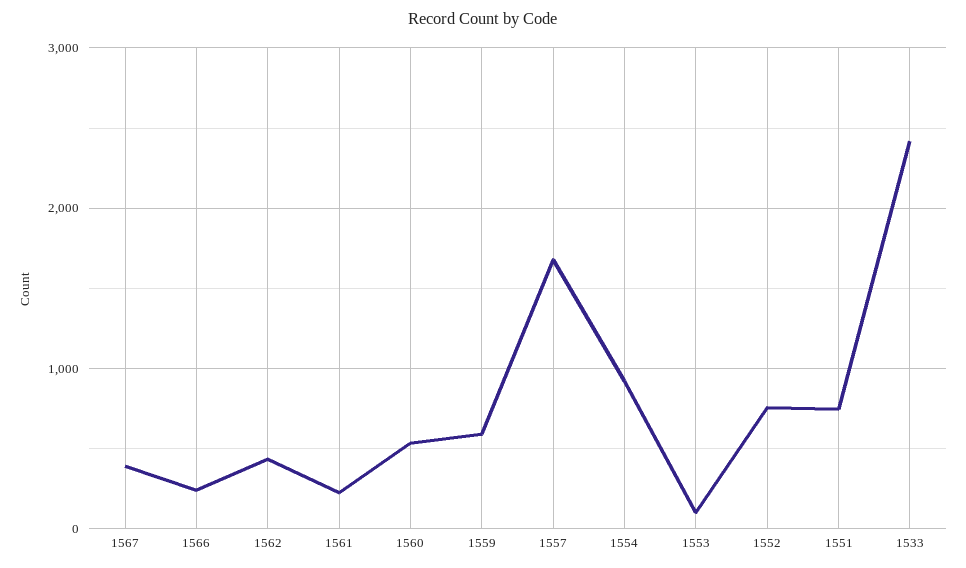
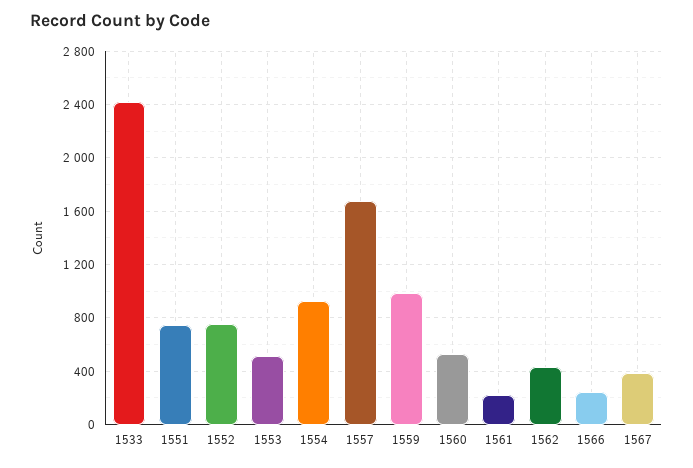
1559: 600 -> 1000
1553: 100 -> 500

